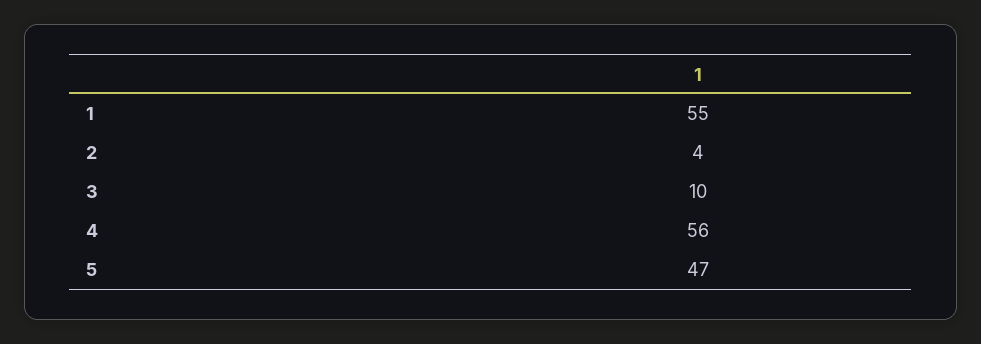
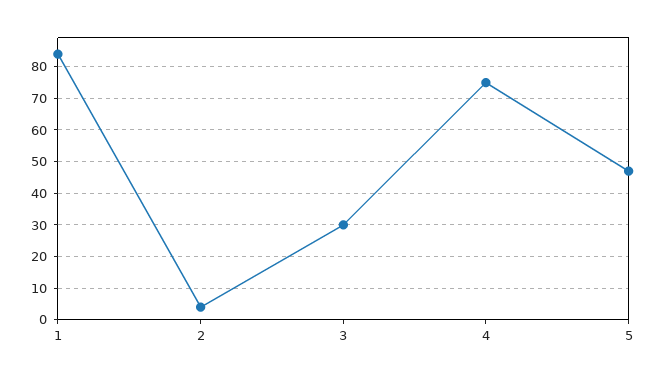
1: 55 -> 85
3: 10 -> 30
4: 56 -> 75

